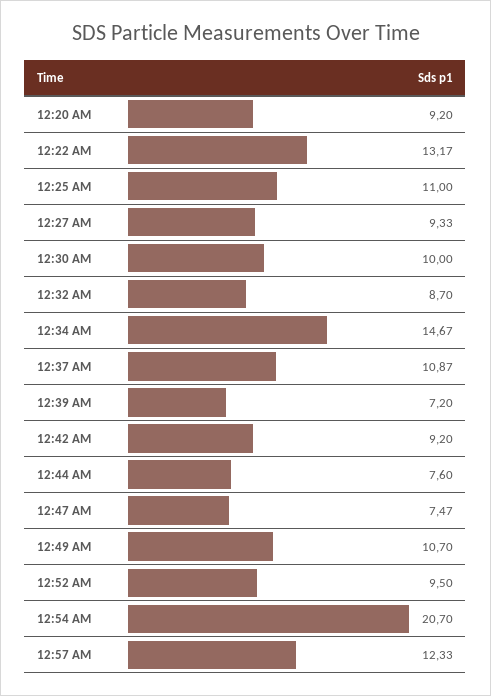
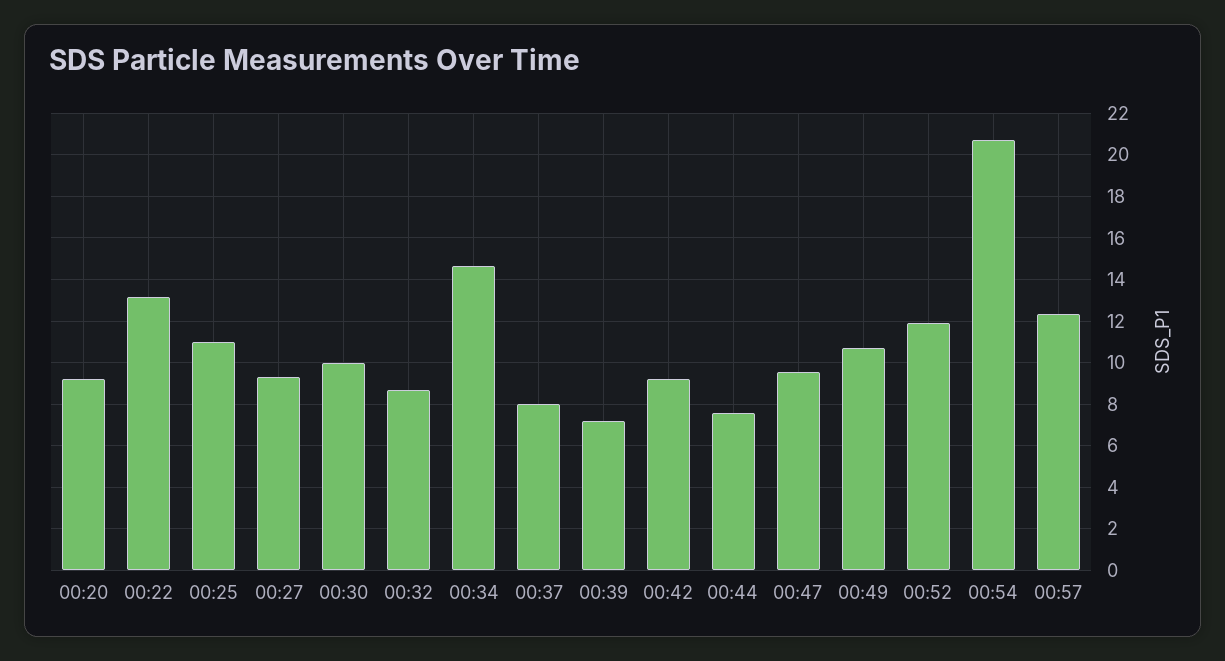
12:37 AM: 10.87 -> 8
12:47 AM: 7.47 -> 9.5
12:52 AM: 9.5 -> 12

